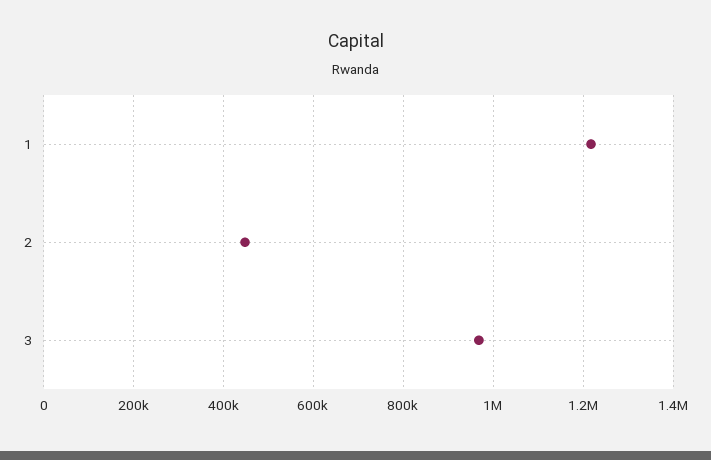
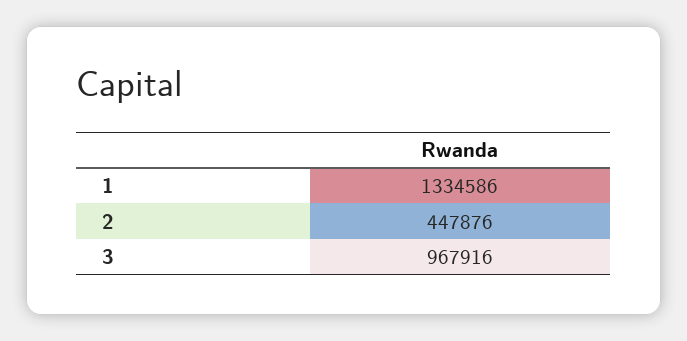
1: 1220000 -> 1334586

